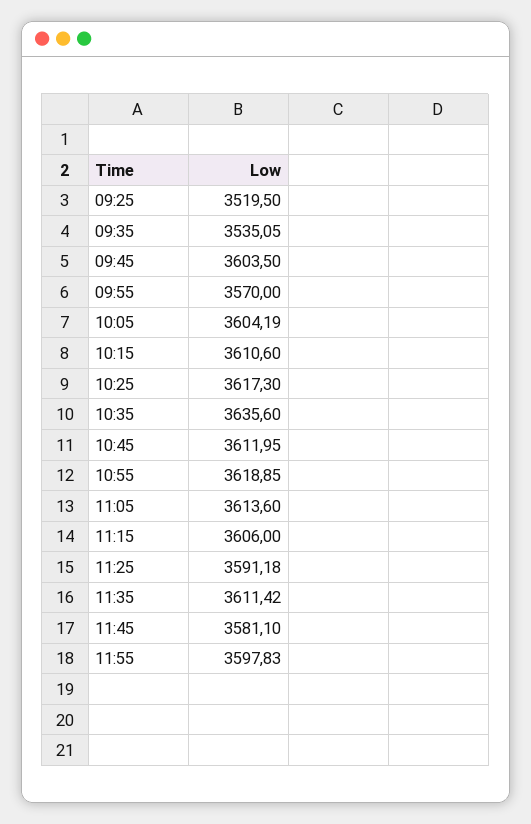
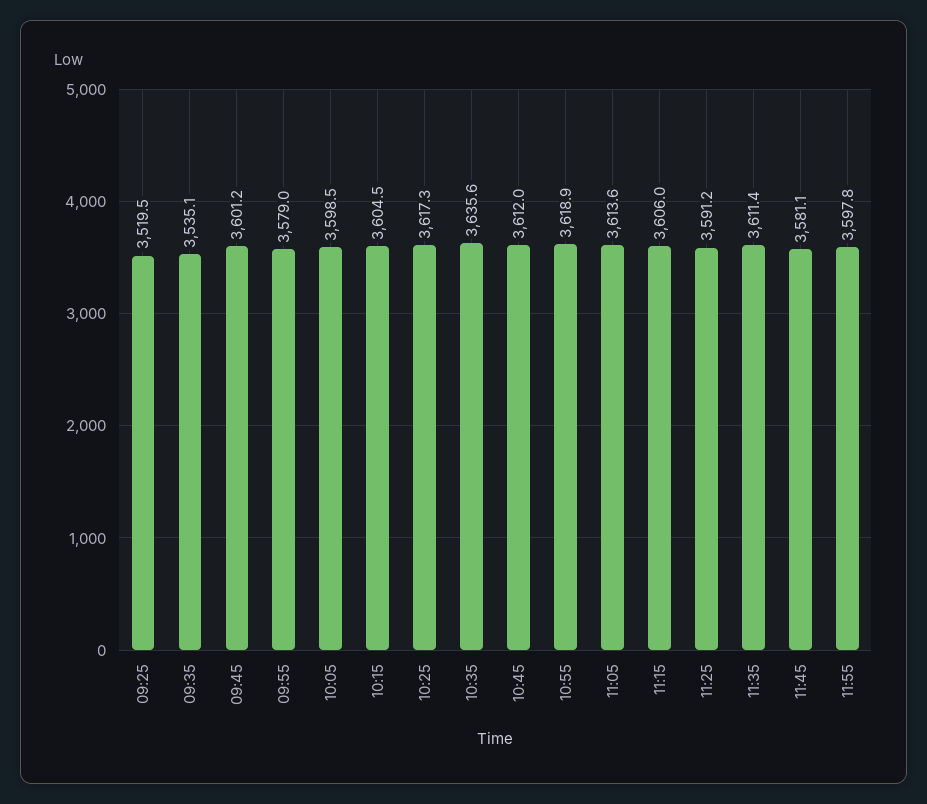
09:45: 3603.5 -> 3601.2
09:55: 3570 -> 3579
10:05: 3604.19 -> 3598.5
10:15: 3610.6 -> 3604.5

